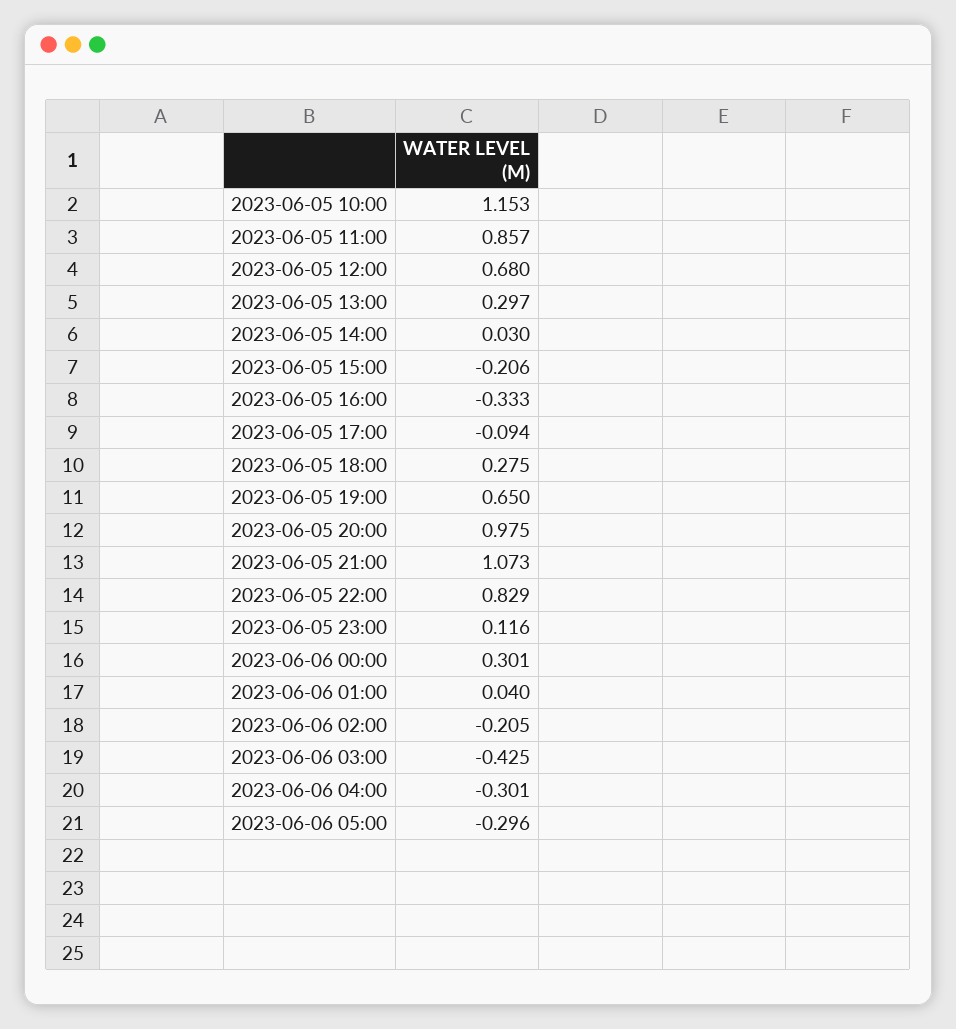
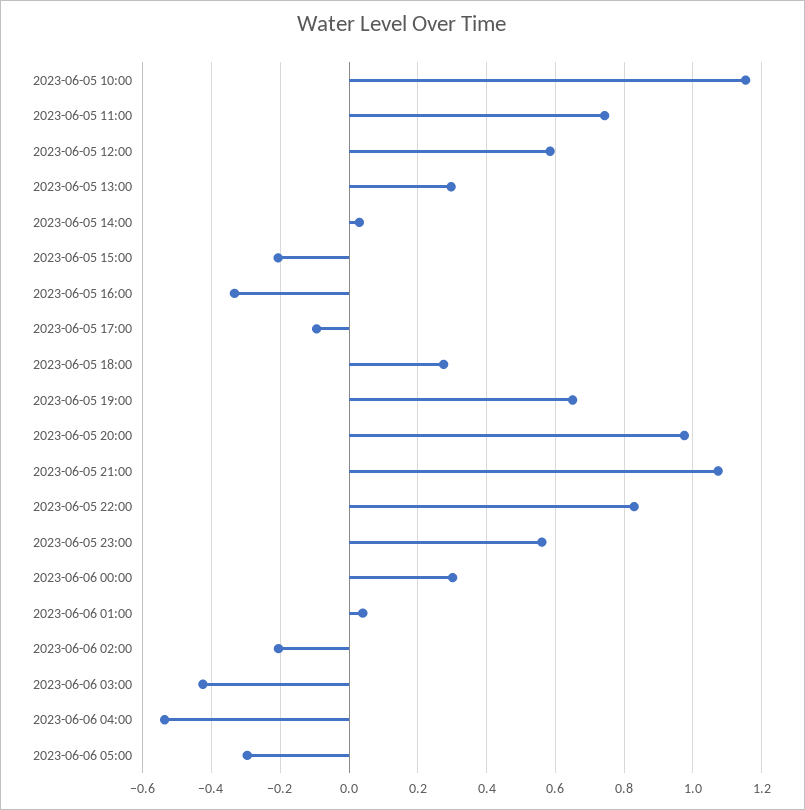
2023-06-05 11:00: 0.857 -> 0.74
2023-06-05 12:00: 0.68 -> 0.58
2023-06-05 23:00: 0.116 -> 0.56
2023-06-06 04:00: -0.301 -> -0.54

